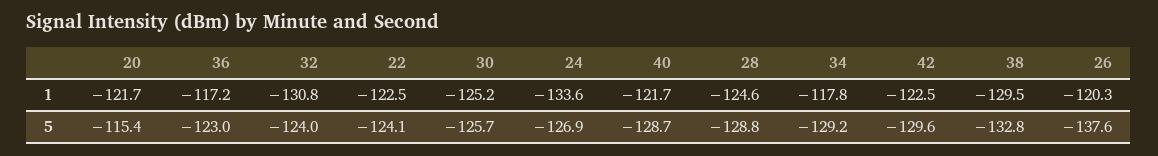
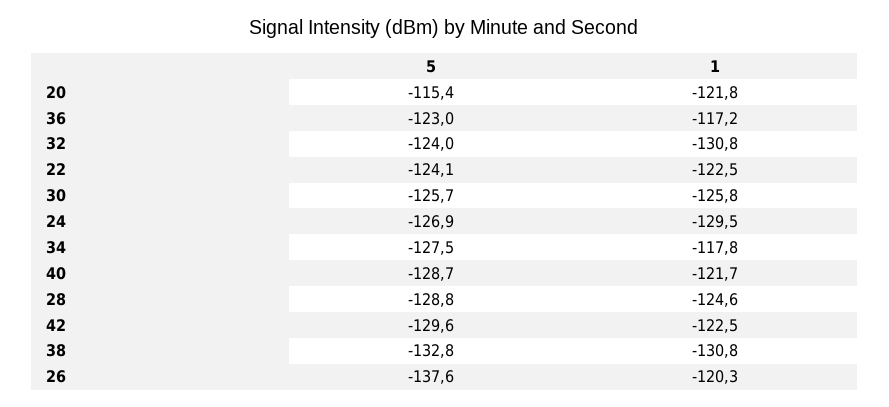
20, 1: -121.7 -> -121.8
30, 1: -125.2 -> -125.8
24, 1: -133.6 -> -129.5
38, 1: -129.5 -> -130.8
34, 5: -129.2 -> -127.5

